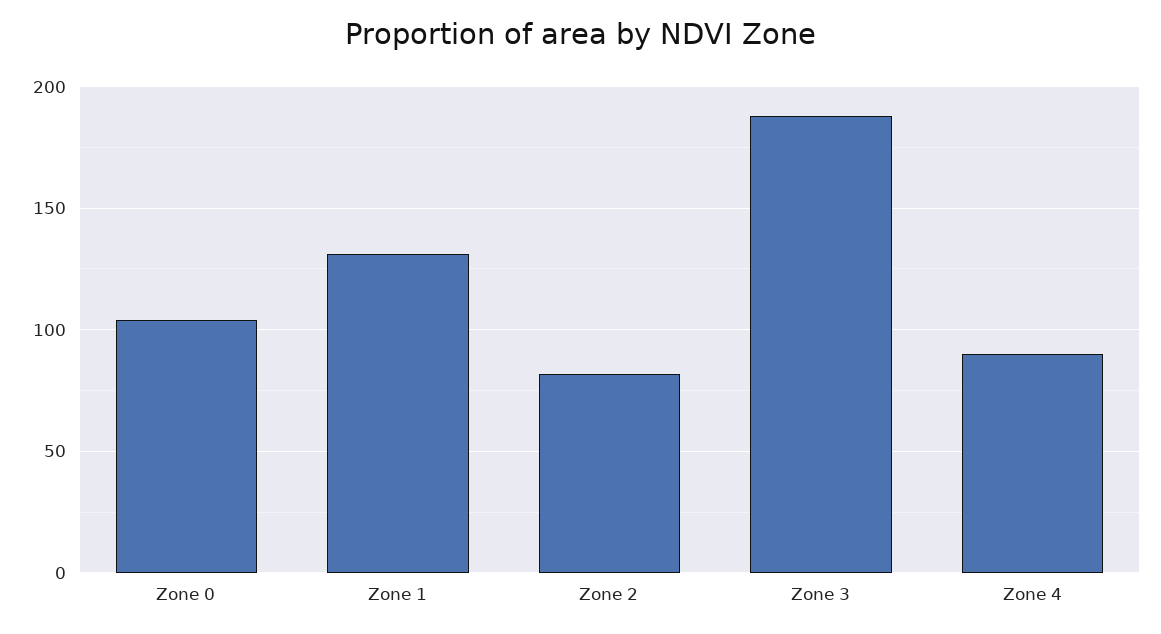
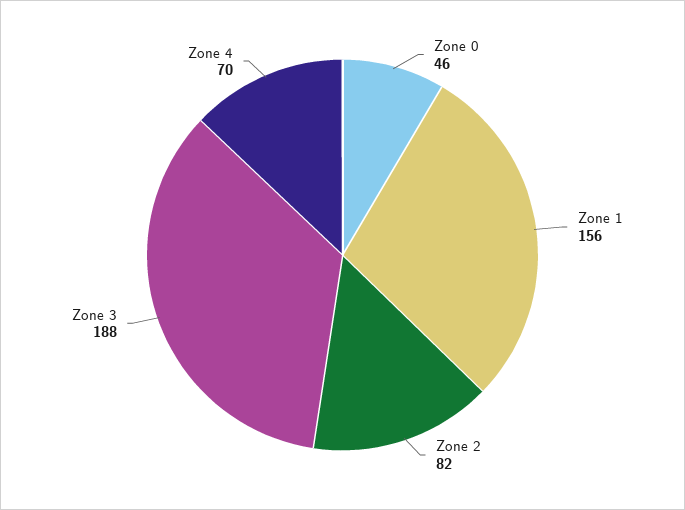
Zone 0: 105 -> 46
Zone 1: 130 -> 156
Zone 4: 90 -> 70

